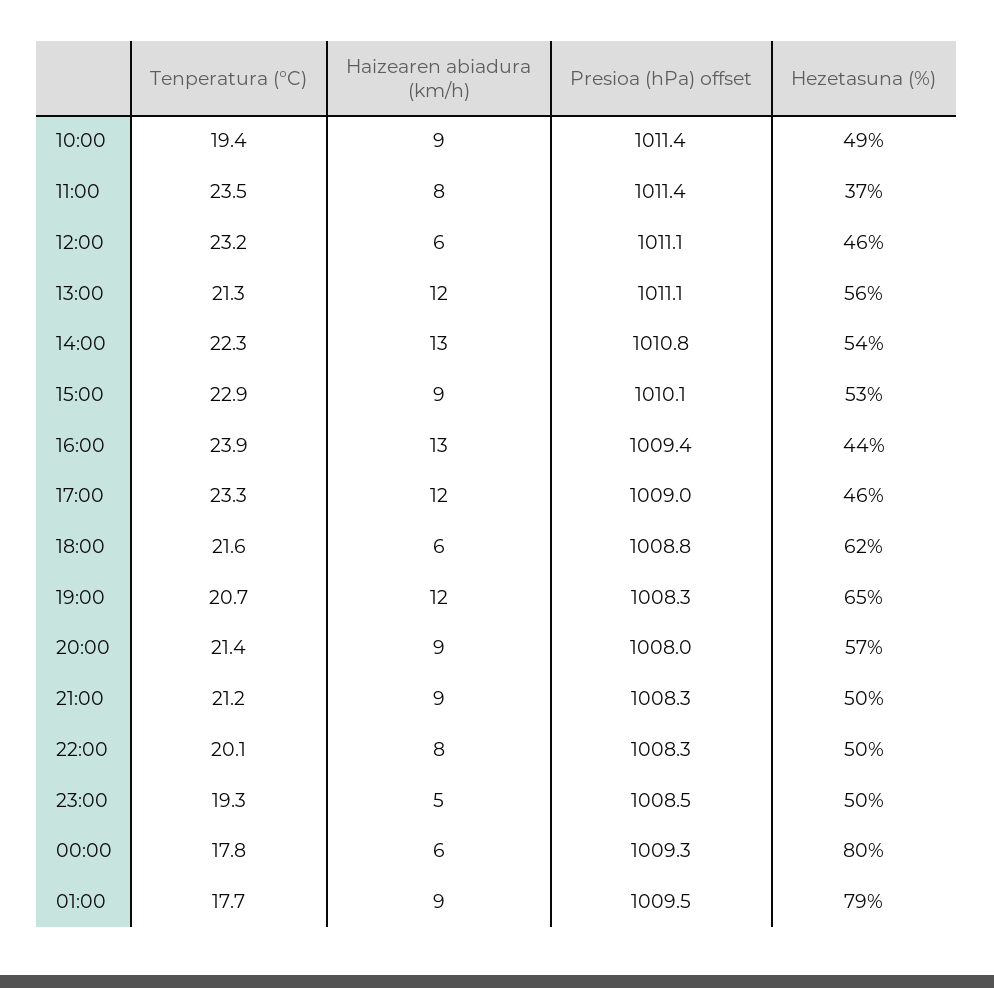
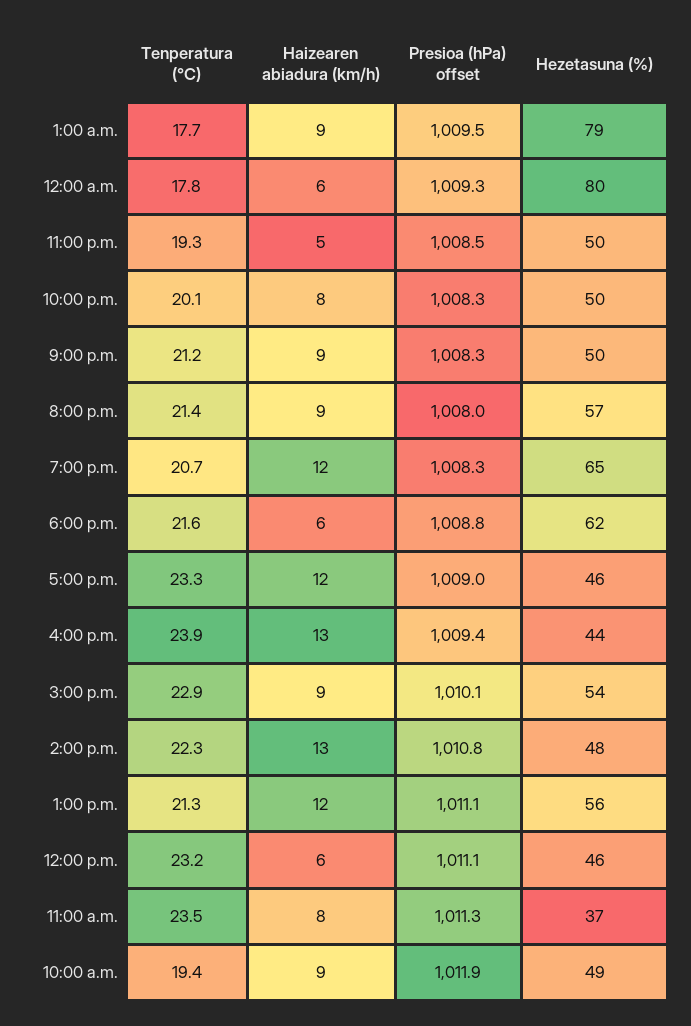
Presioa (hPa) offset, 10:00: 1011.4 -> 1011.9
Presioa (hPa) offset, 11:00: 1011.4 -> 1011.3
Hezetasuna (%), 14:00: 54 -> 48
Hezetasuna (%), 15:00: 53 -> 54

